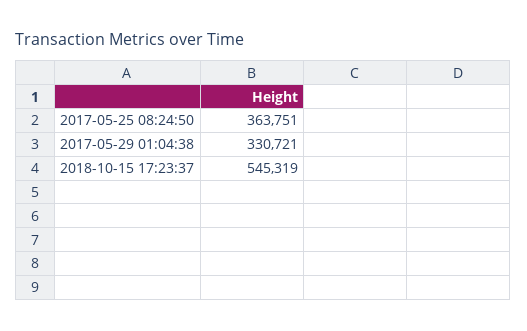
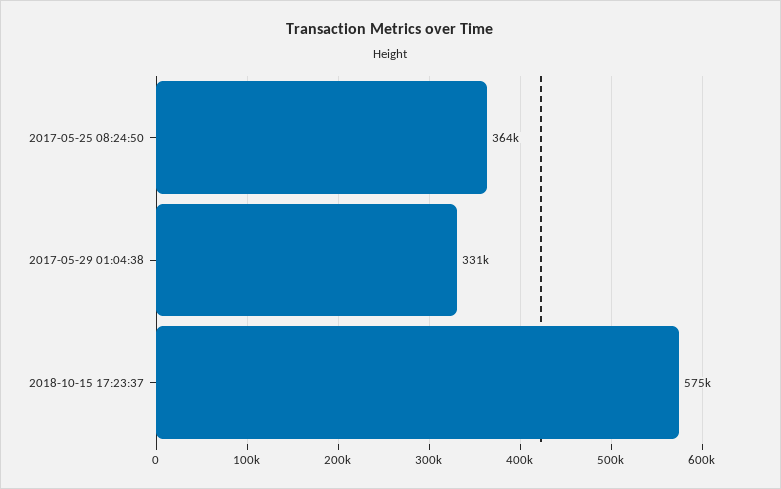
2018-10-15 17:23:37: 545319 -> 575000

